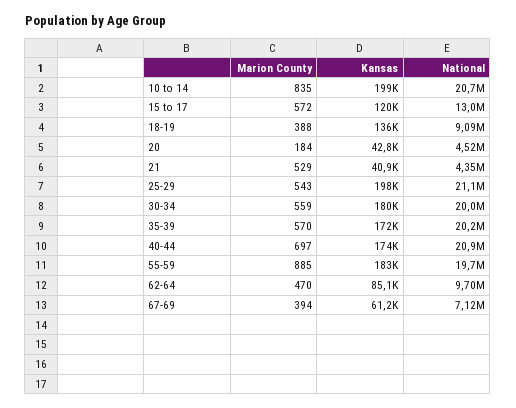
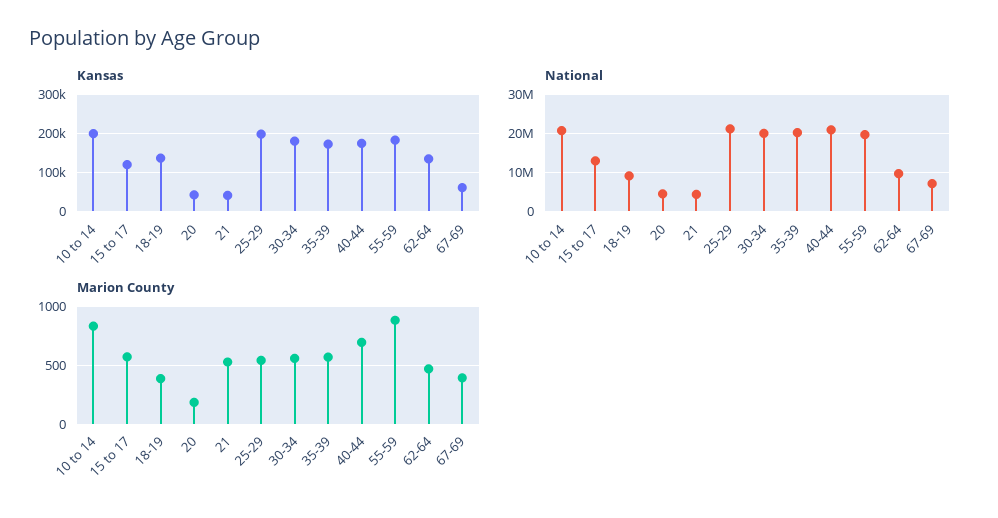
Kansas, 62-64: 85100 -> 140000

